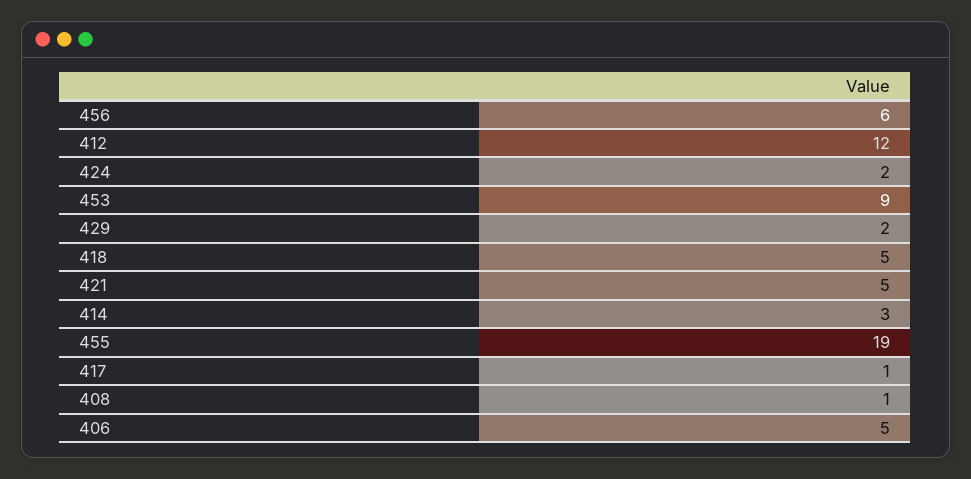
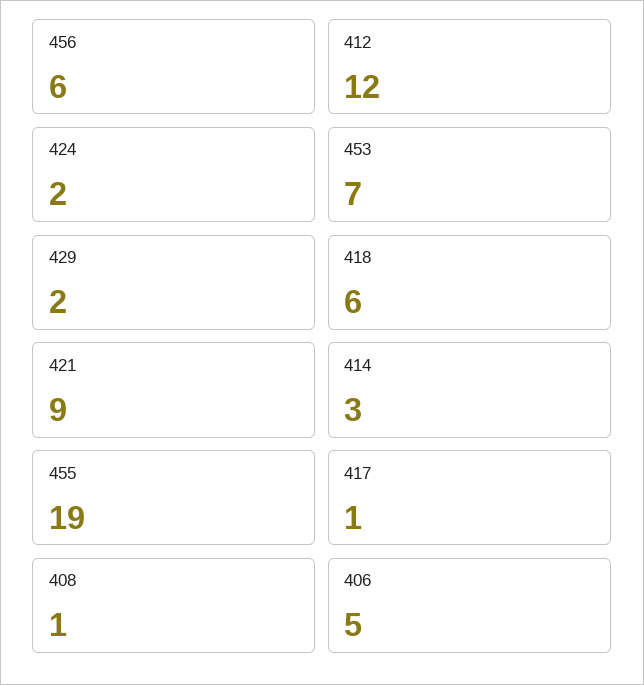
453: 9 -> 7
418: 5 -> 6
421: 5 -> 9

